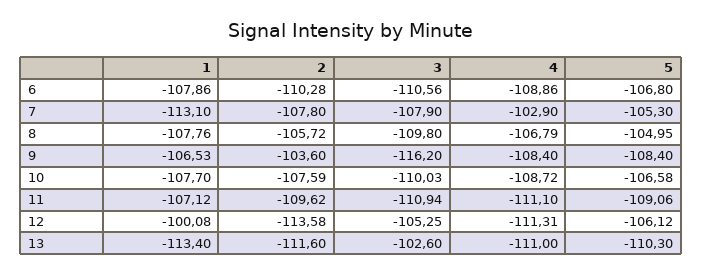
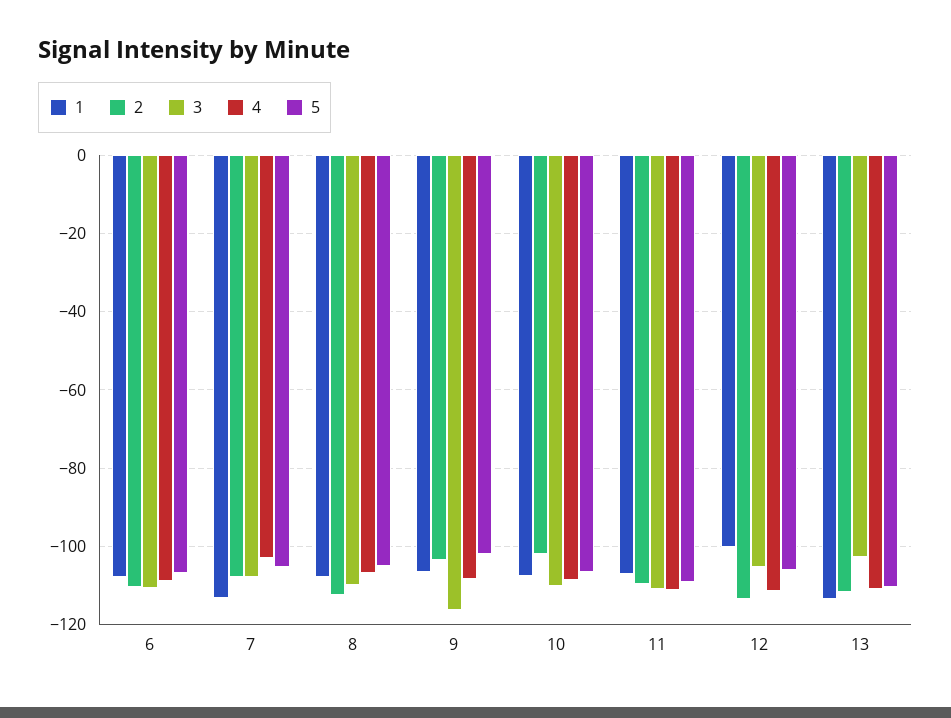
2, 8: -105.72 -> -112
5, 9: -108.4 -> -102
2, 10: -107.59 -> -102

